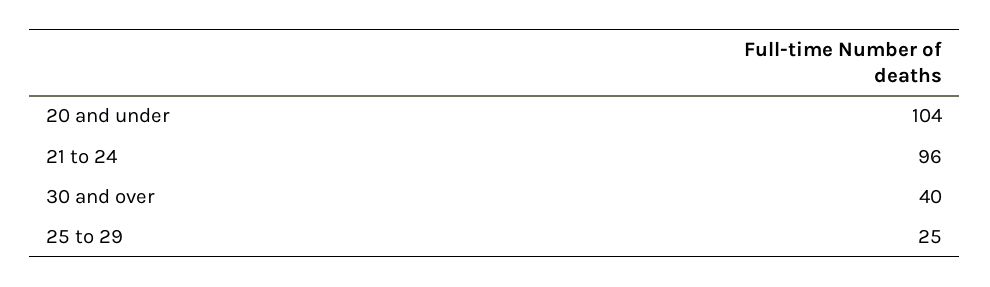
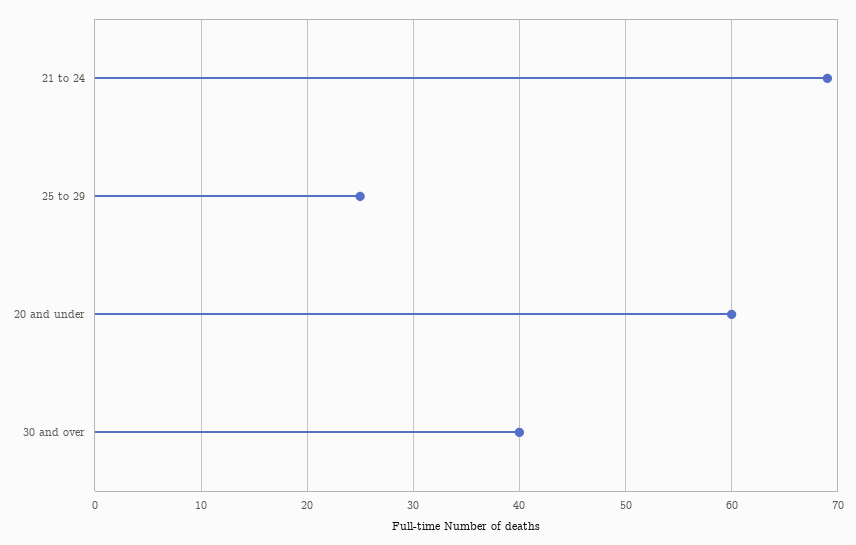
20 and under: 104 -> 60
21 to 24: 96 -> 69

